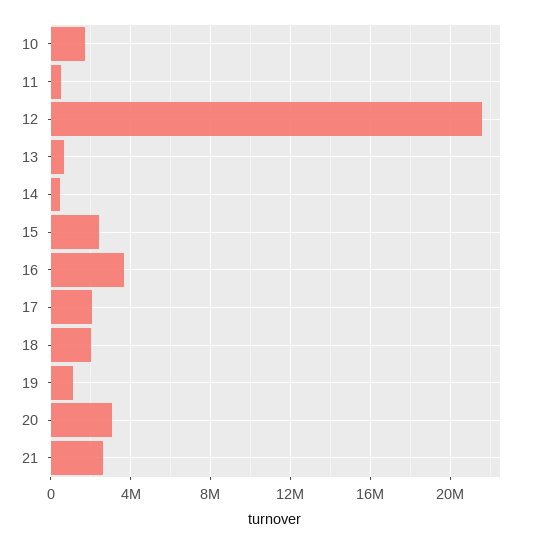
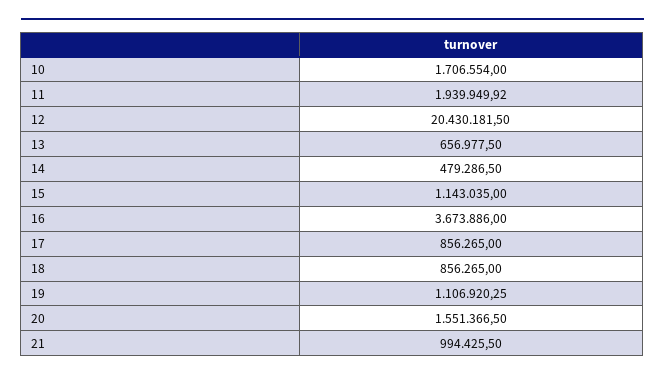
11: 500000 -> 1939949.92
12: 21500000 -> 20430181.5
15: 2500000 -> 1143035
17: 2000000 -> 856265
18: 2000000 -> 856265
20: 3000000 -> 1551366.5
21: 2500000 -> 994425.5

